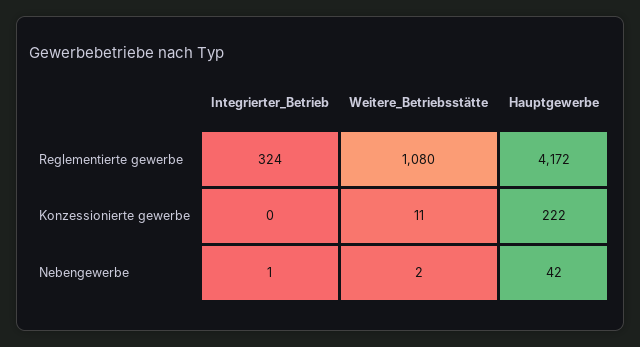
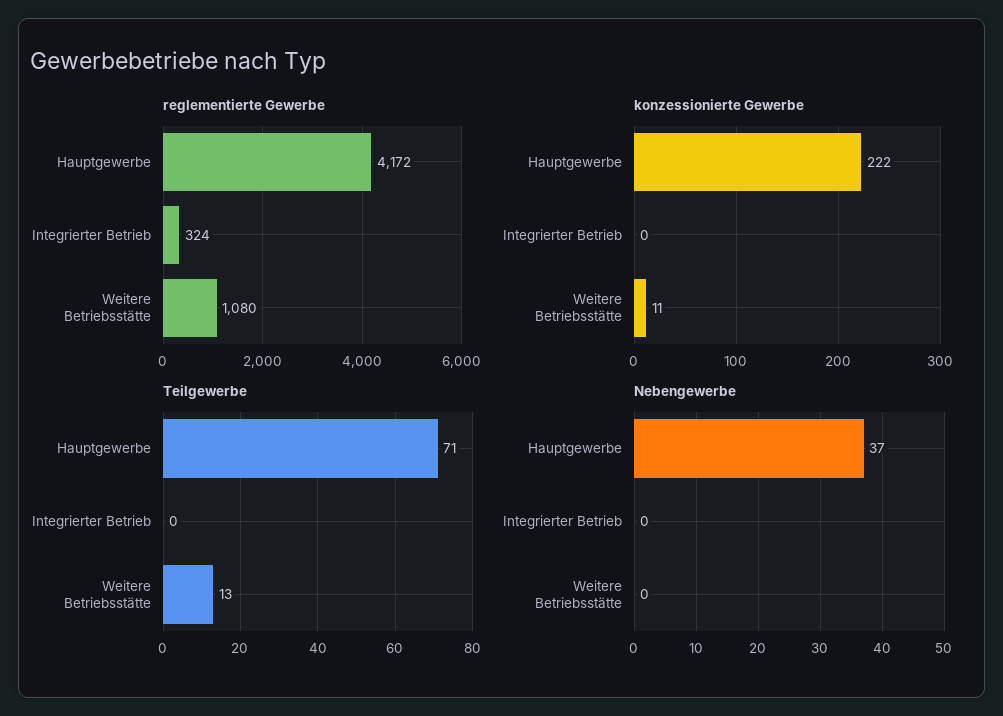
Nebengewerbe, Integrierter_Betrieb: 1 -> 0
Nebengewerbe, Weitere_Betriebsstätte: 2 -> 0
Nebengewerbe, Hauptgewerbe: 42 -> 37
Teilgewerbe, Hauptgewerbe: none -> 71
Teilgewerbe, Integrierter_Betrieb: none -> 0
Teilgewerbe, Weitere_Betriebsstätte: none -> 13

